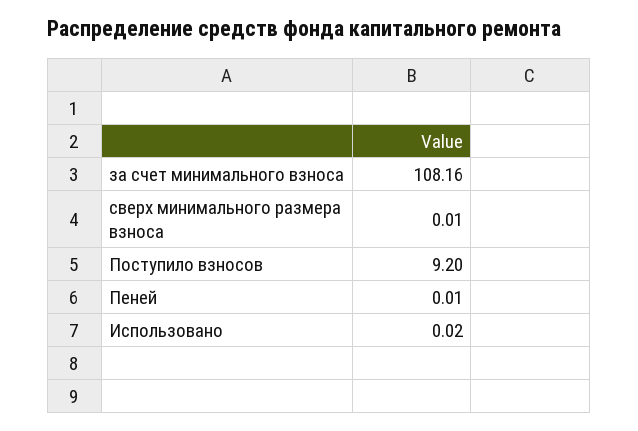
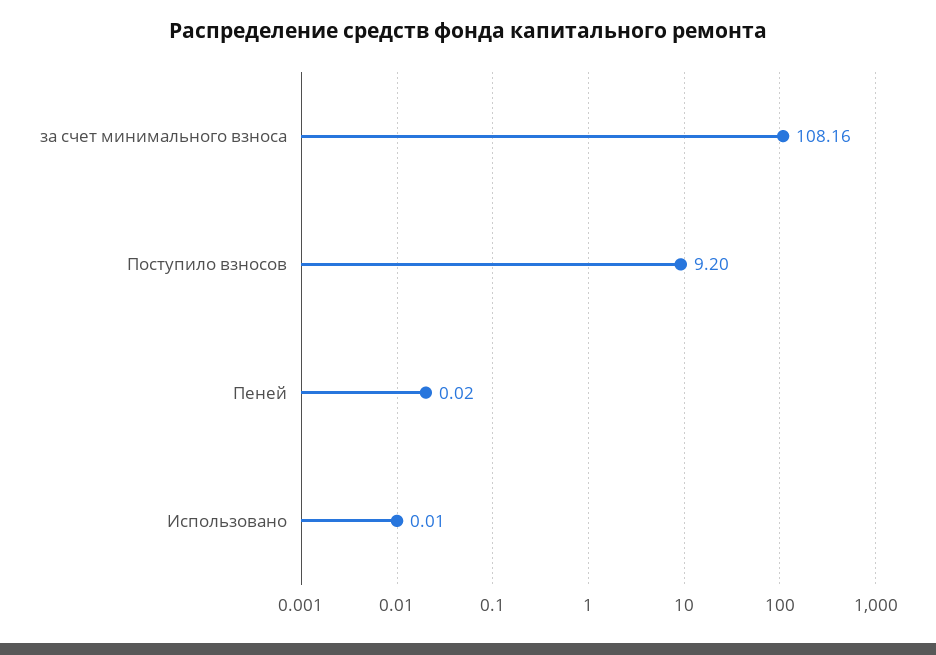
сверх минимального размера взноса: 0.01 -> none
Пеней: 0.01 -> 0.02
Использовано: 0.02 -> 0.01

